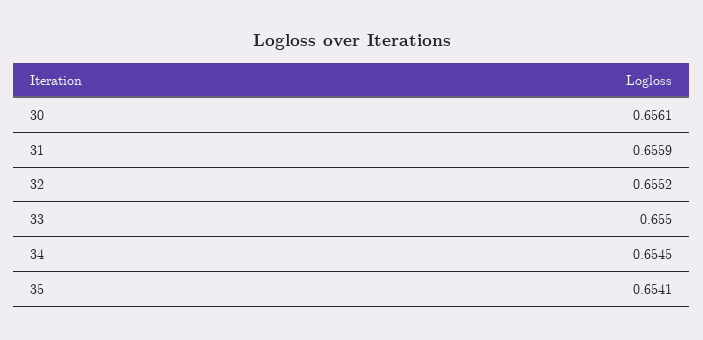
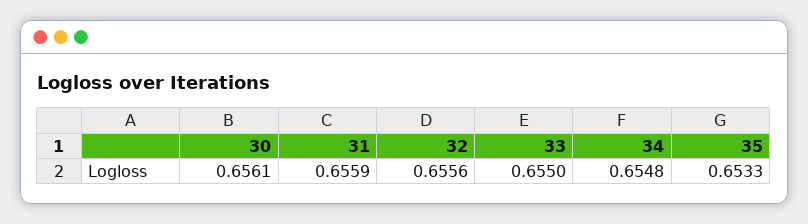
32: 0.6552 -> 0.6556
34: 0.6545 -> 0.6548
35: 0.6541 -> 0.6533

